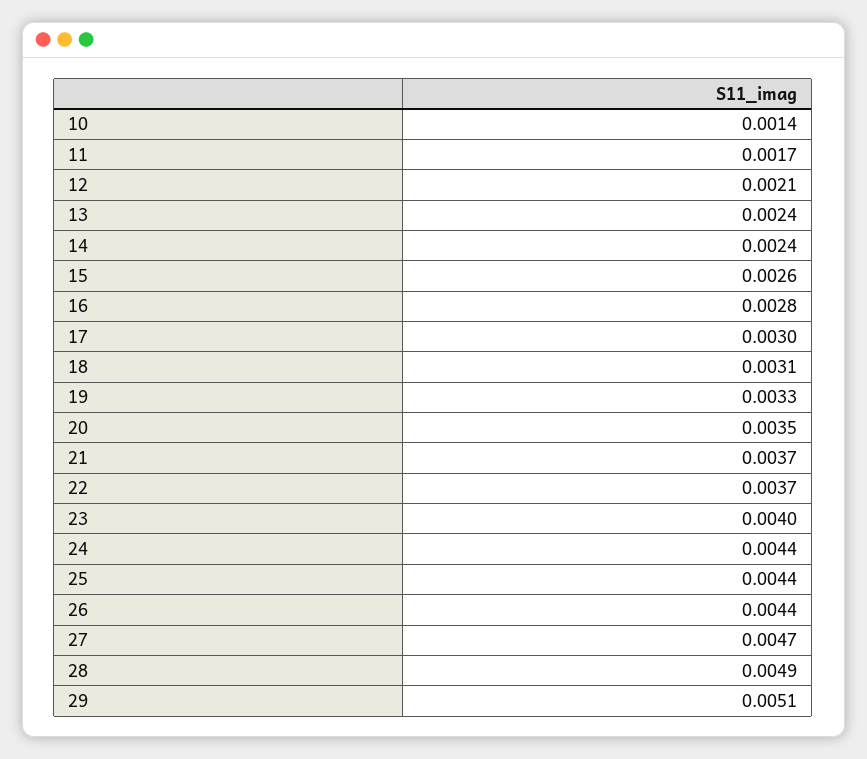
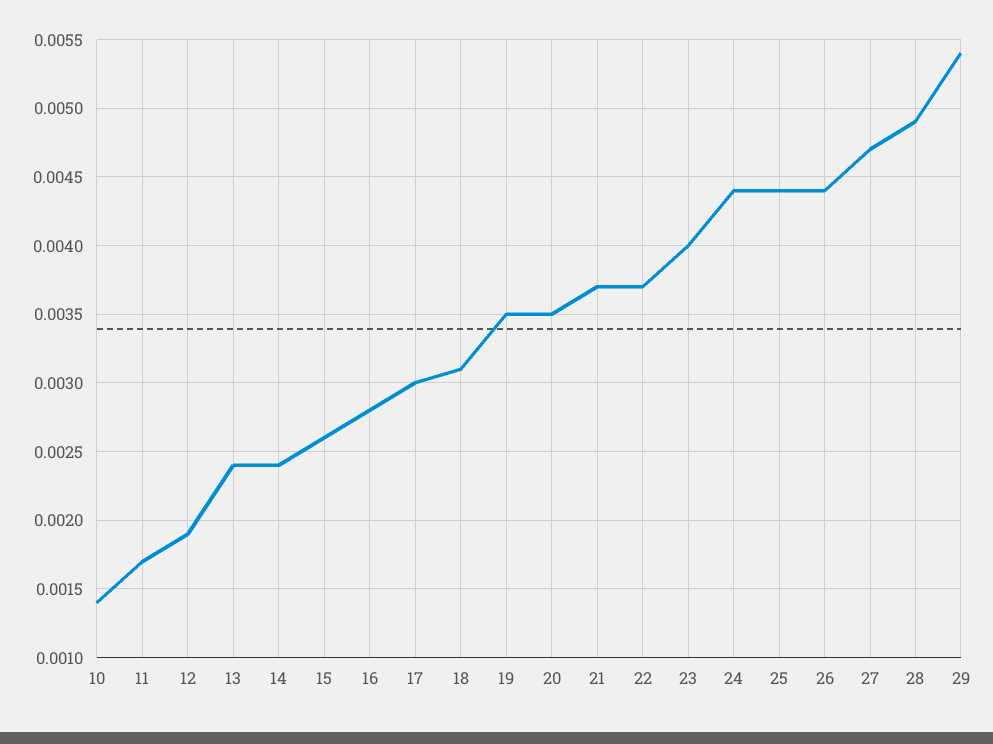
12: 0.0021 -> 0.0019
19: 0.0033 -> 0.0035
29: 0.0051 -> 0.0054

